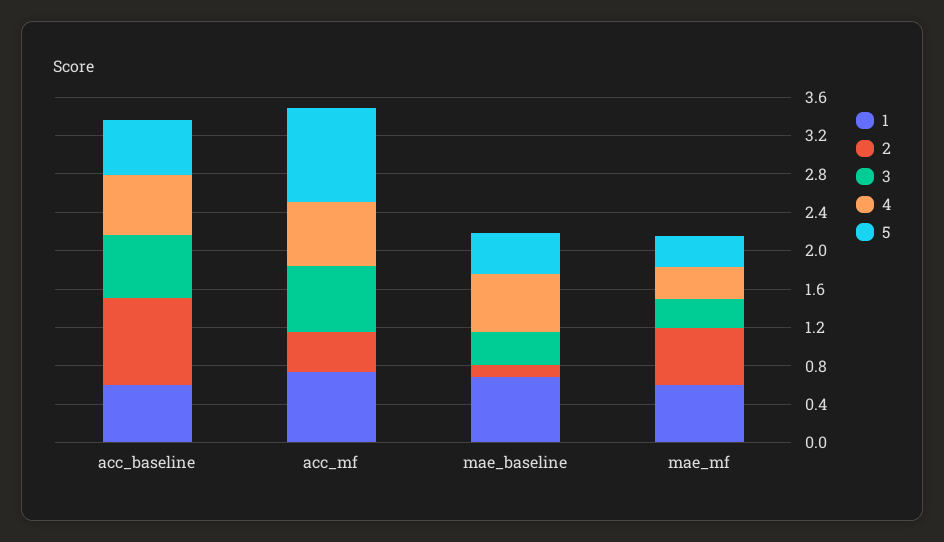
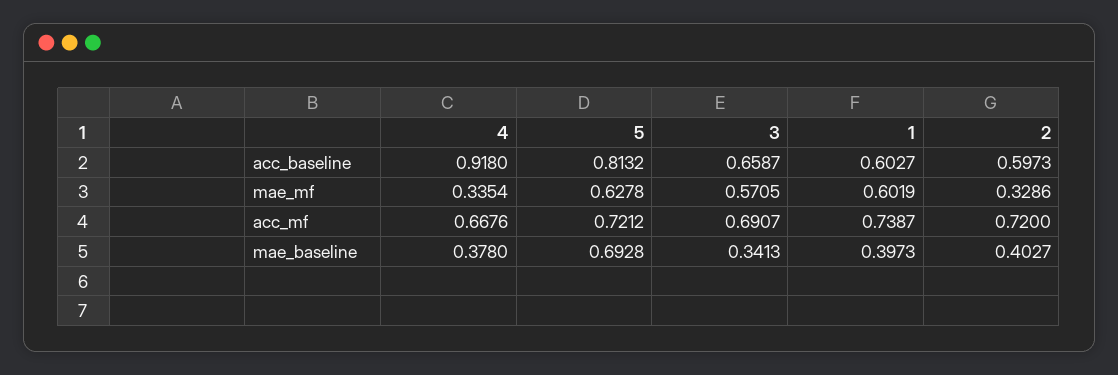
2, acc_baseline: 0.9 -> 0.5973
4, acc_baseline: 0.6 -> 0.918
5, acc_baseline: 0.6 -> 0.8132
2, acc_mf: 0.4 -> 0.72
5, acc_mf: 1 -> 0.7212
1, mae_baseline: 0.7 -> 0.3973
2, mae_baseline: 0.1 -> 0.4027
4, mae_baseline: 0.6 -> 0.378
5, mae_baseline: 0.4 -> 0.6928
2, mae_mf: 0.6 -> 0.3286
3, mae_mf: 0.3 -> 0.5705
5, mae_mf: 0.3 -> 0.6278

